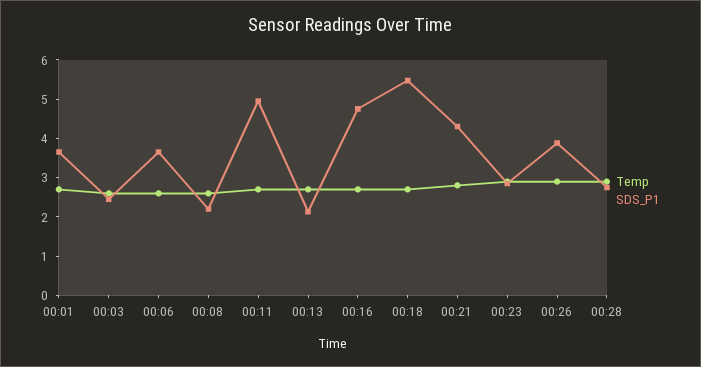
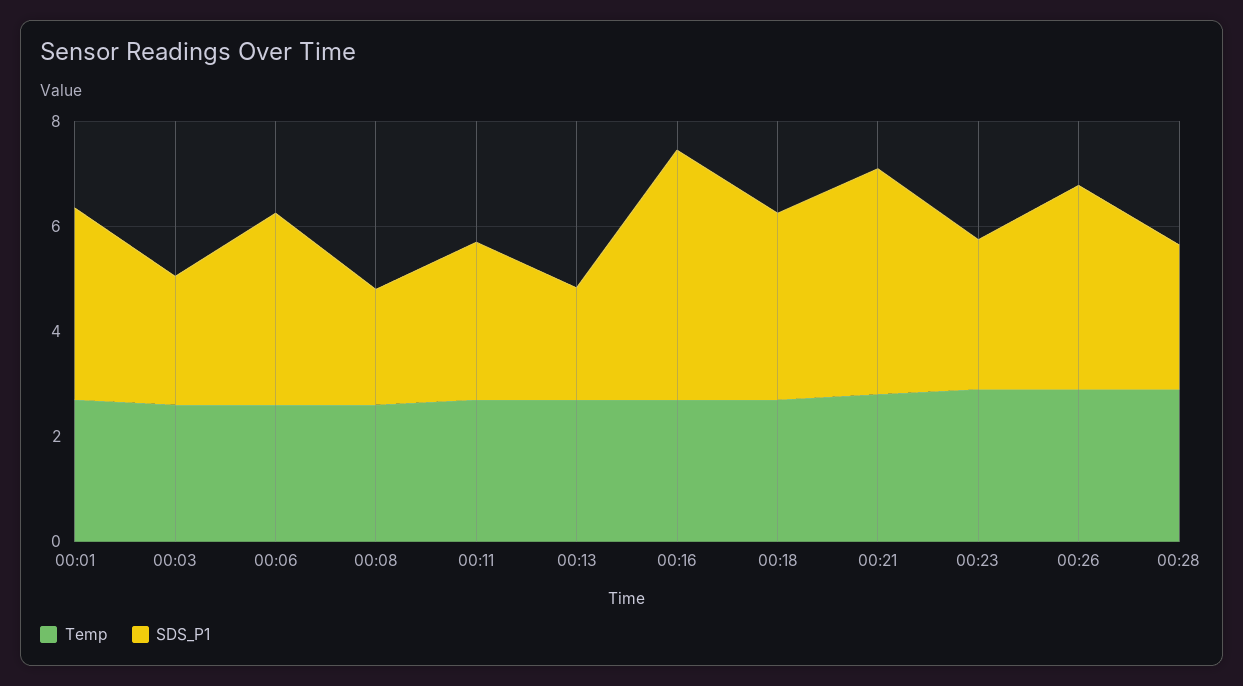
SDS_P1, 00:11: 5 -> 3
SDS_P1, 00:18: 5.5 -> 3.5

